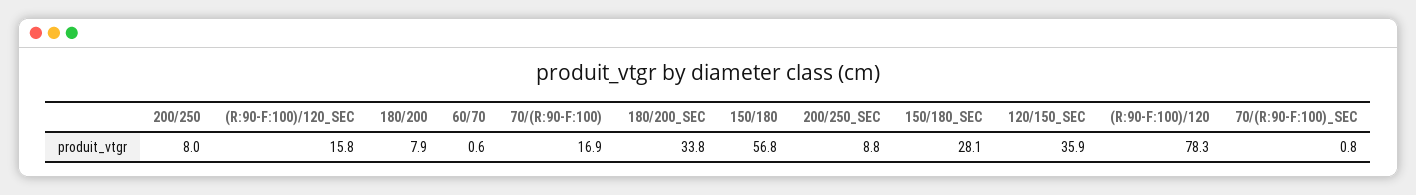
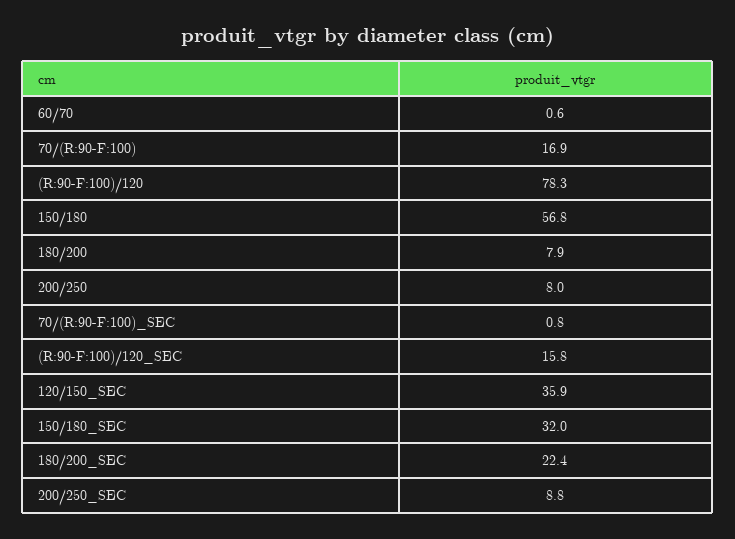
180/200_SEC: 33.8 -> 22.4
150/180_SEC: 28.1 -> 32

